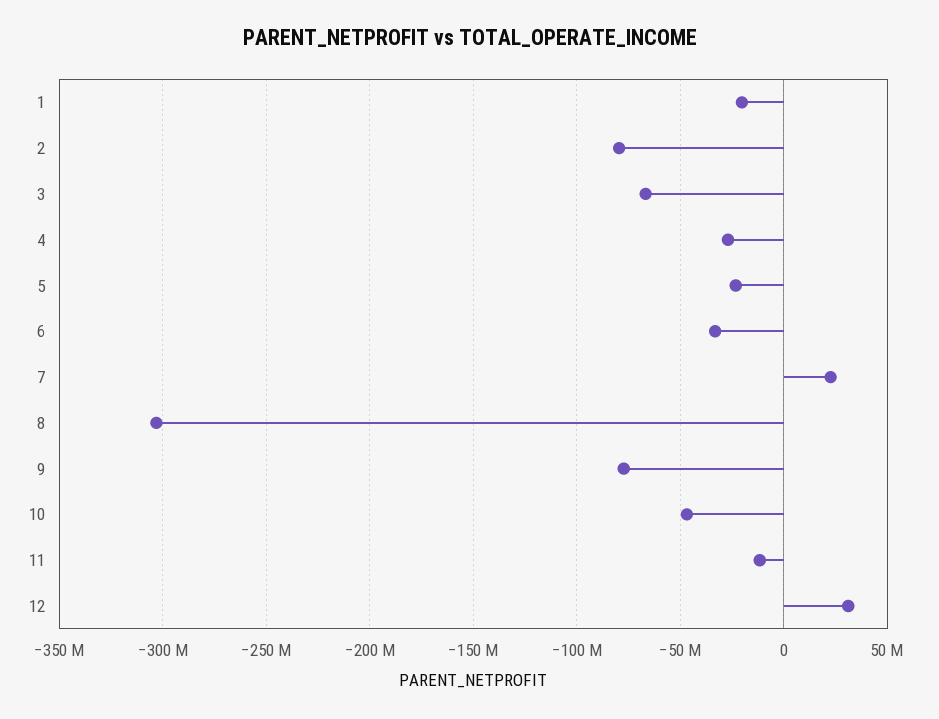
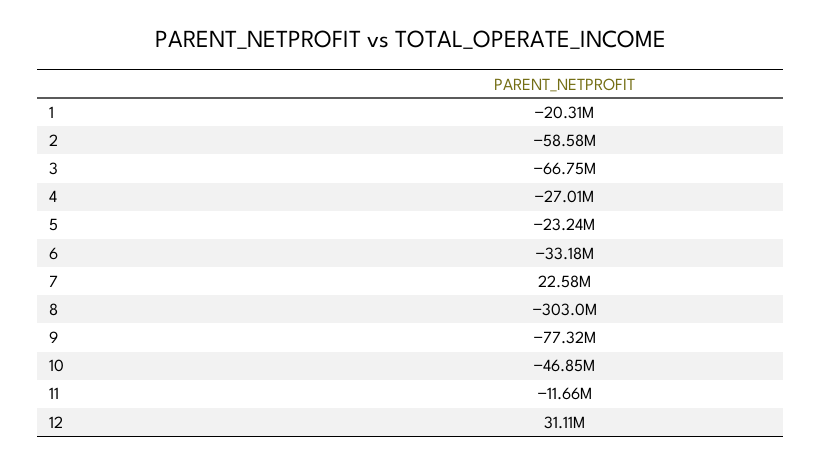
2: -80000000 -> -58580000

